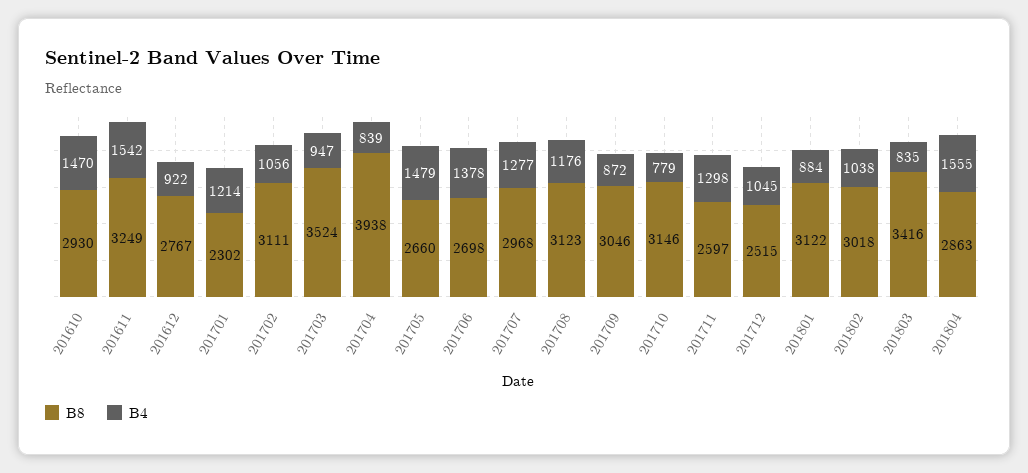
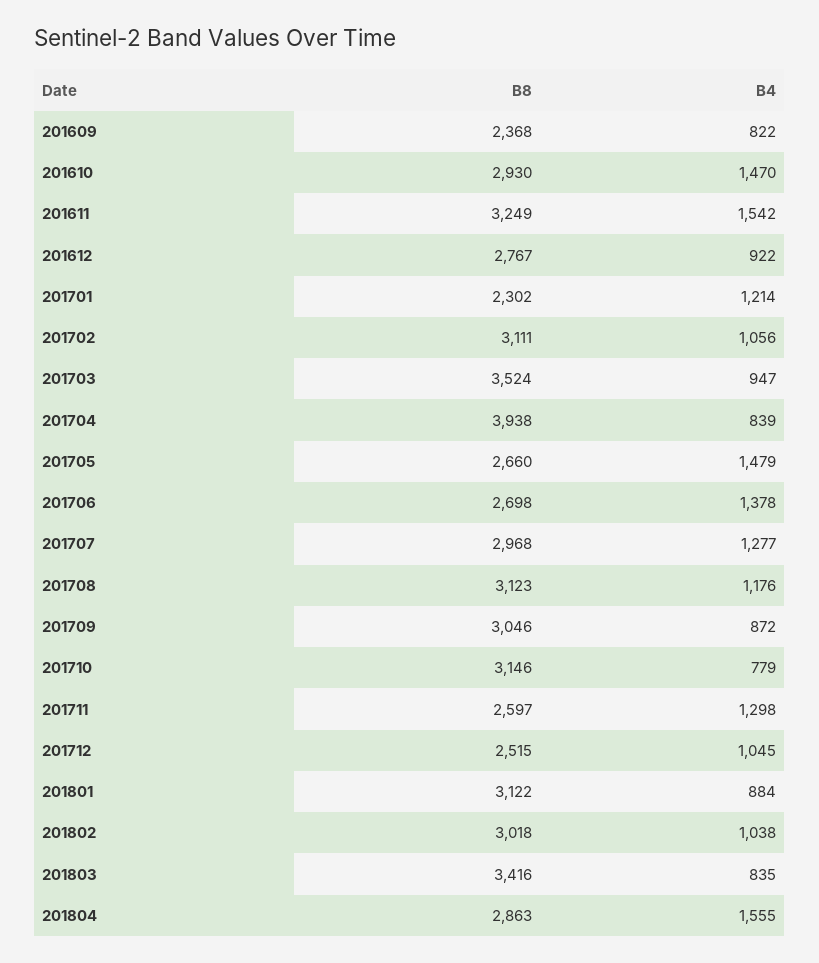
B8, 201609: none -> 2368
B4, 201609: none -> 822

